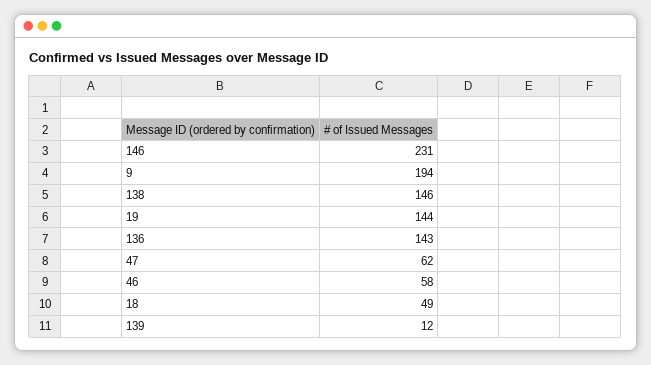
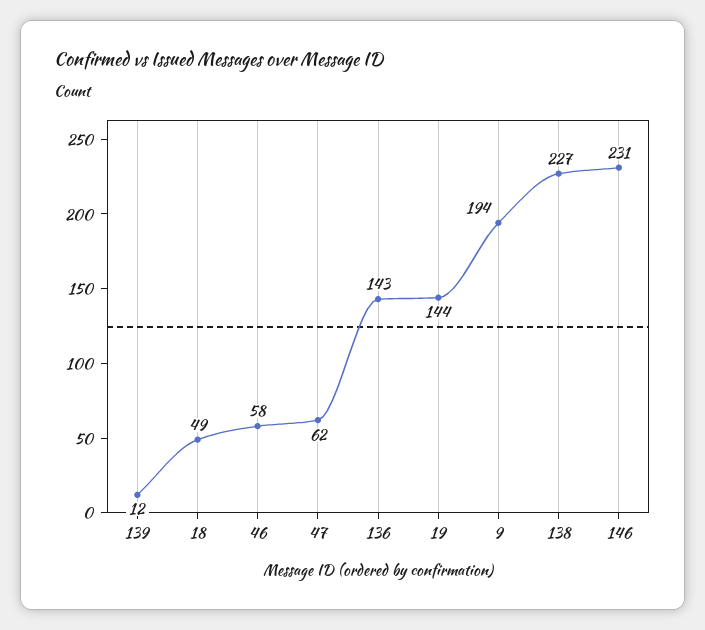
138: 146 -> 227

